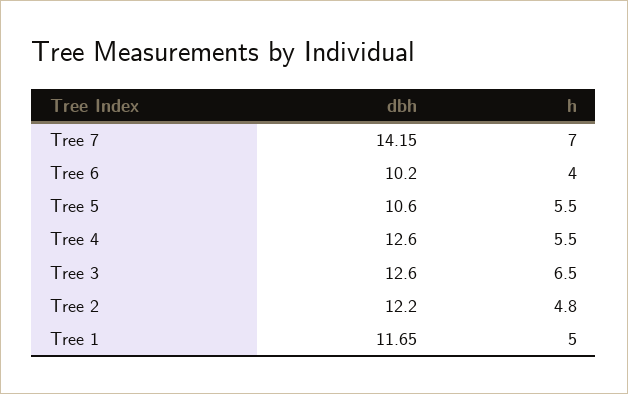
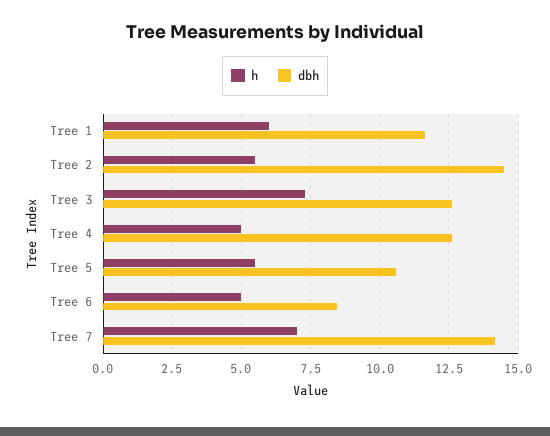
dbh, Tree 6: 10.2 -> 8.5
h, Tree 6: 4 -> 5
h, Tree 4: 5.5 -> 5
h, Tree 3: 6.5 -> 7.25
dbh, Tree 2: 12.2 -> 14.5
h, Tree 2: 4.8 -> 5.5
h, Tree 1: 5 -> 6

